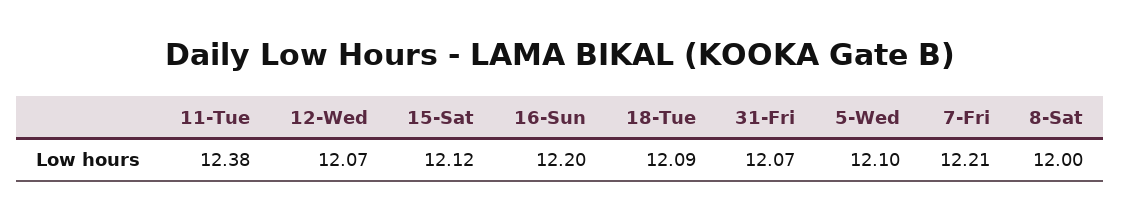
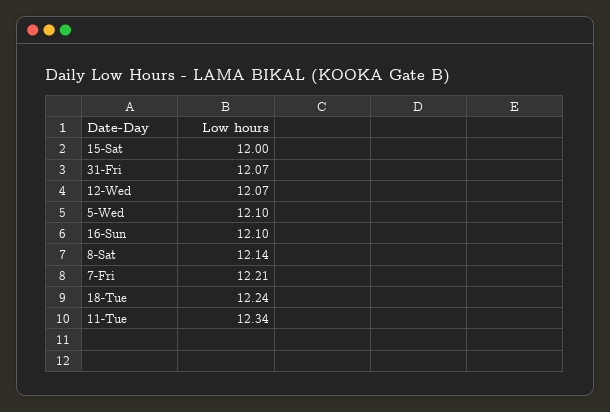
11-Tue: 12.38 -> 12.34
15-Sat: 12.12 -> 12
16-Sun: 12.2 -> 12.1
18-Tue: 12.09 -> 12.24
8-Sat: 12 -> 12.14

